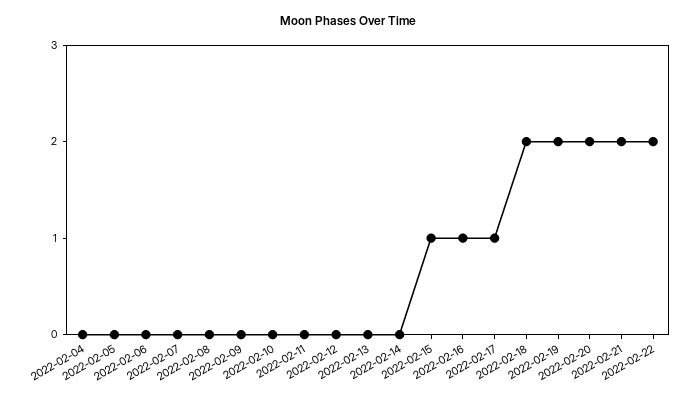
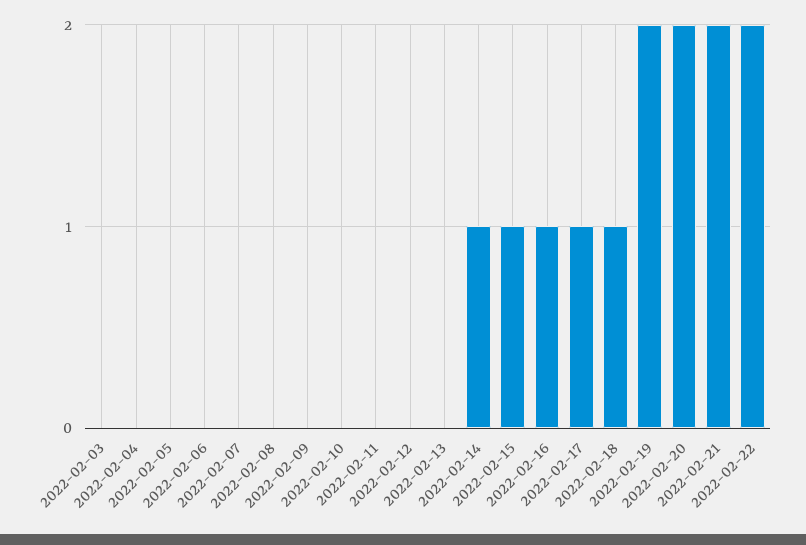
2022-02-14: 0 -> 1
2022-02-18: 2 -> 1
2022-02-03: none -> 0

